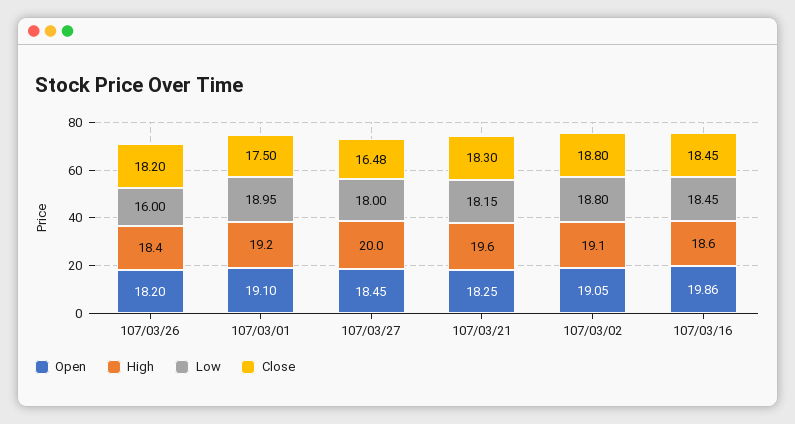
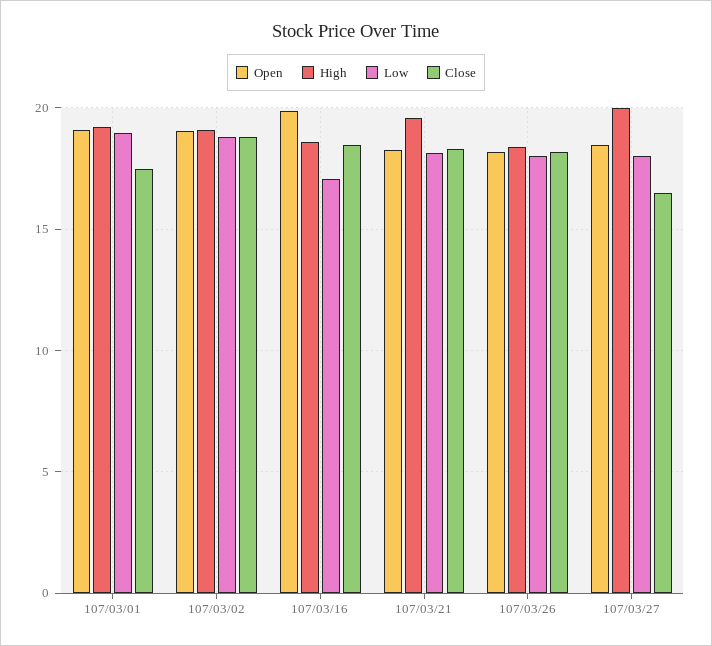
Low, 107/03/26: 16 -> 18
Low, 107/03/16: 18.45 -> 17

